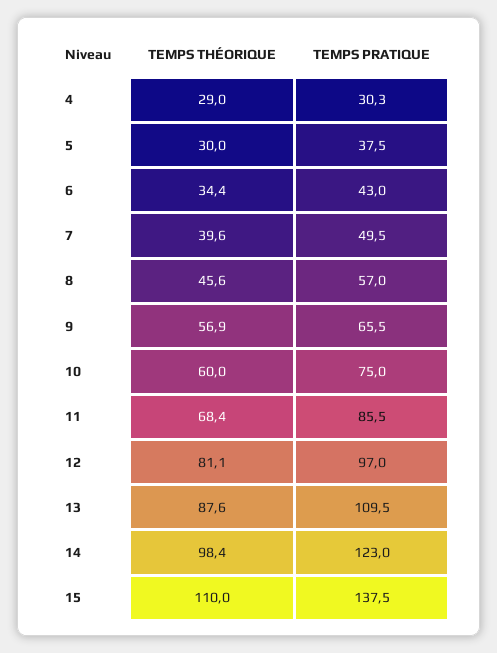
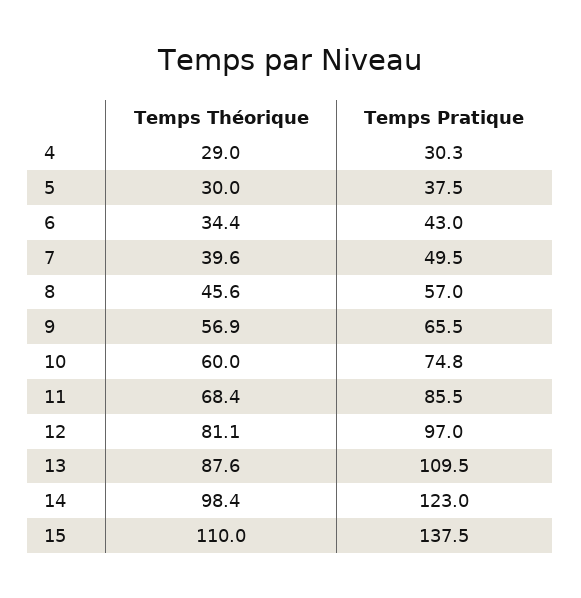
TEMPS PRATIQUE, 10: 75 -> 74.8

